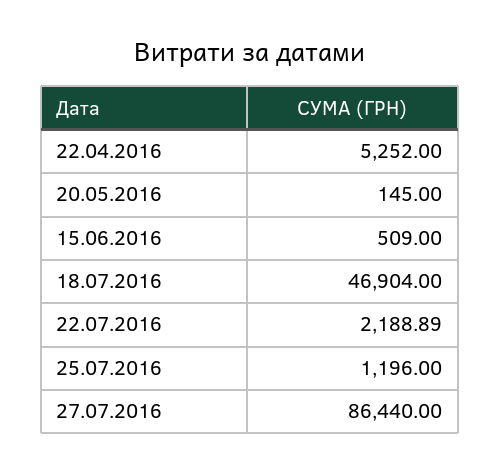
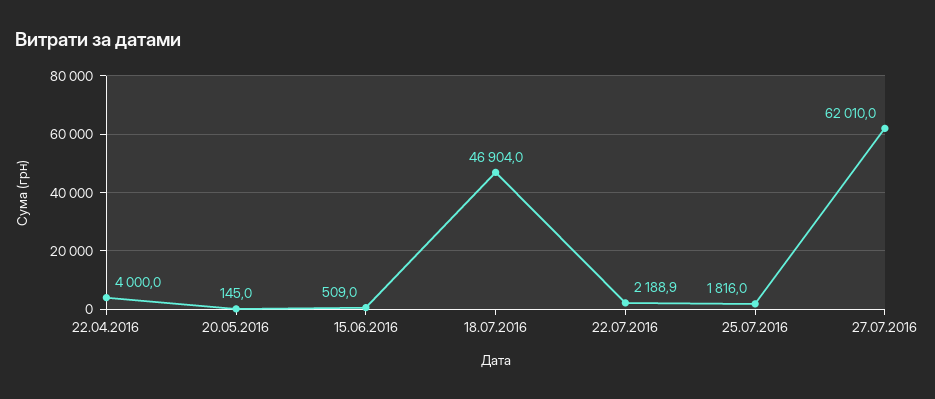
22.04.2016: 5252 -> 4000
25.07.2016: 1196 -> 1816
27.07.2016: 86440 -> 62010

